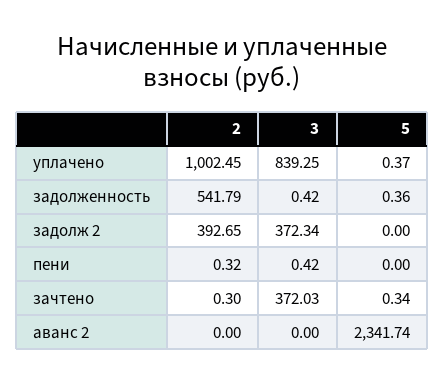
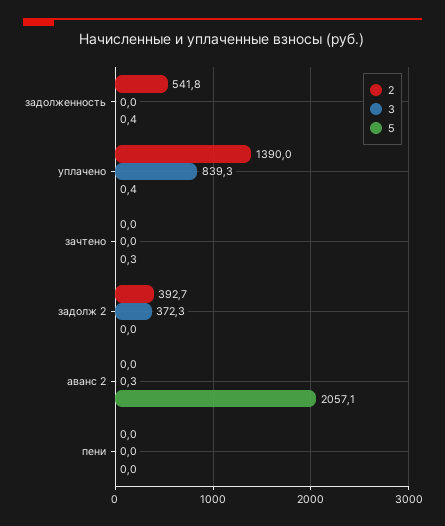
2, уплачено: 1002.45 -> 1390
3, задолженность: 0.42 -> 0
2, пени: 0.32 -> 0
3, пени: 0.42 -> 0
2, зачтено: 0.3 -> 0
3, зачтено: 372.03 -> 0
3, аванс 2: 0 -> 0.3
5, аванс 2: 2341.74 -> 2057.1

